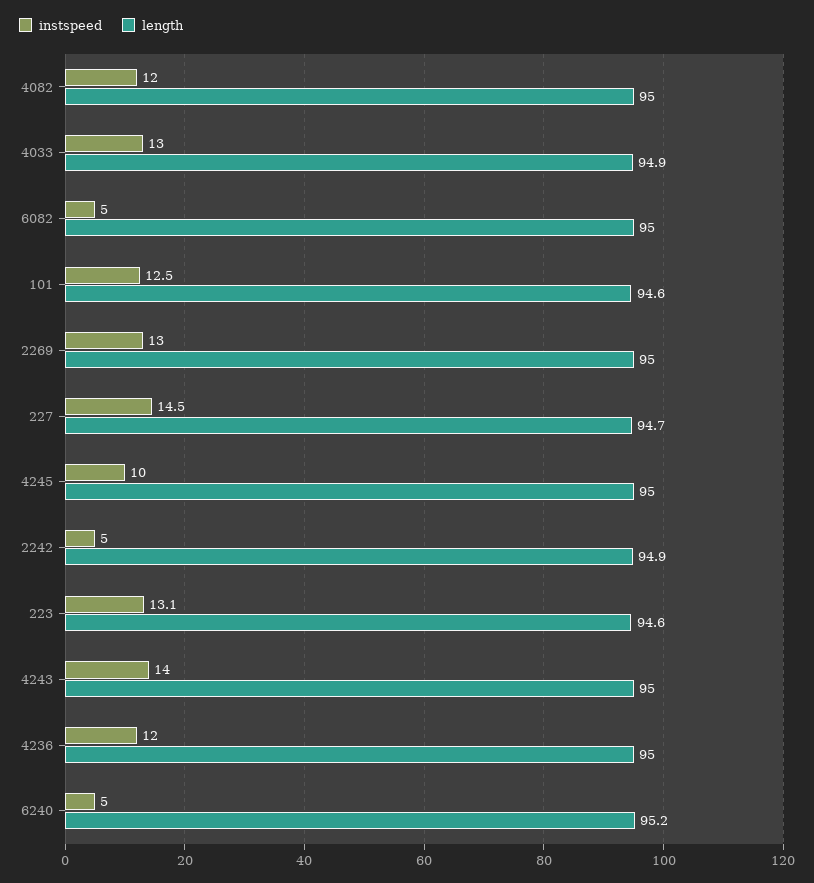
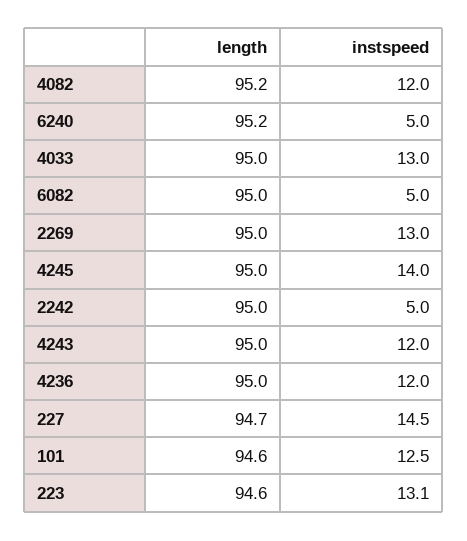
length, 4082: 95 -> 95.2
length, 4033: 94.9 -> 95
instspeed, 4245: 10 -> 14
length, 2242: 94.9 -> 95
instspeed, 4243: 14 -> 12

